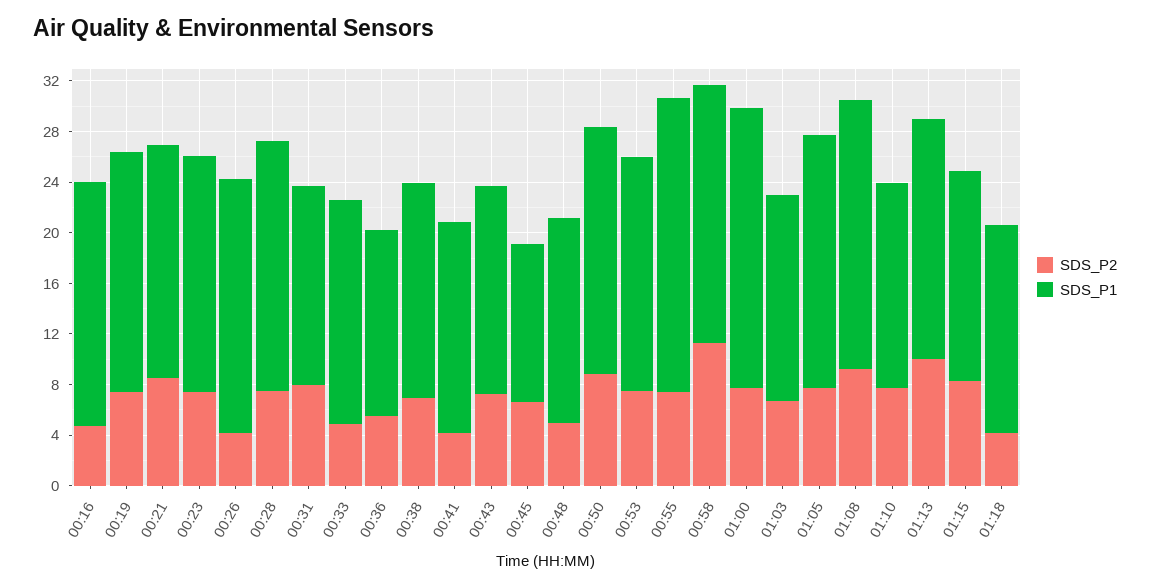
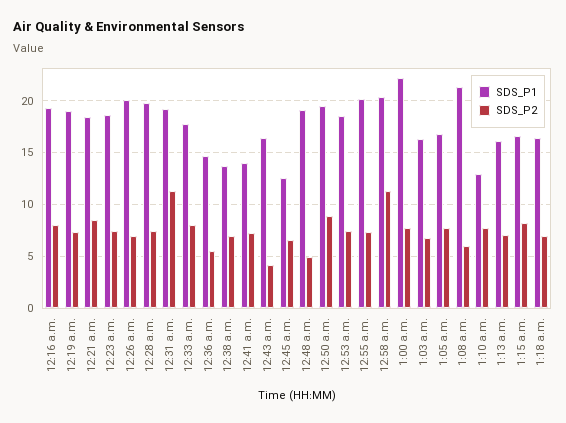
SDS_P2, 00:16: 5 -> 8
SDS_P2, 00:26: 4 -> 7
SDS_P2, 00:31: 8 -> 11
SDS_P1, 00:31: 16 -> 19
SDS_P2, 00:33: 5 -> 8
SDS_P1, 00:38: 17 -> 14
SDS_P2, 00:41: 4 -> 7
SDS_P1, 00:41: 17 -> 14
SDS_P2, 00:43: 7 -> 4
SDS_P1, 00:48: 16 -> 19
SDS_P1, 00:55: 23 -> 20
SDS_P1, 01:05: 20 -> 17
SDS_P2, 01:08: 9 -> 6
SDS_P1, 01:10: 16 -> 13
SDS_P2, 01:13: 10 -> 7
SDS_P1, 01:13: 19 -> 16
SDS_P2, 01:18: 4 -> 7

